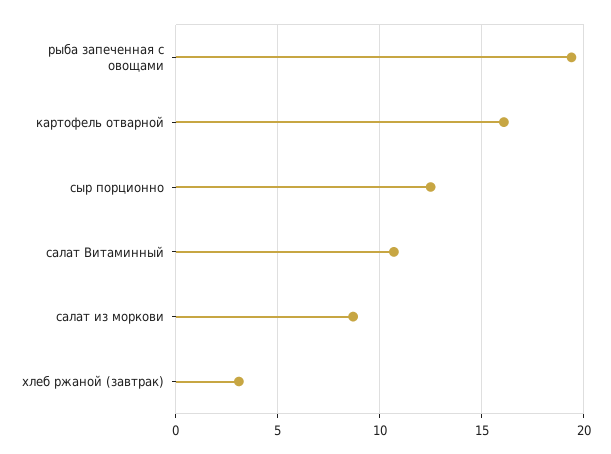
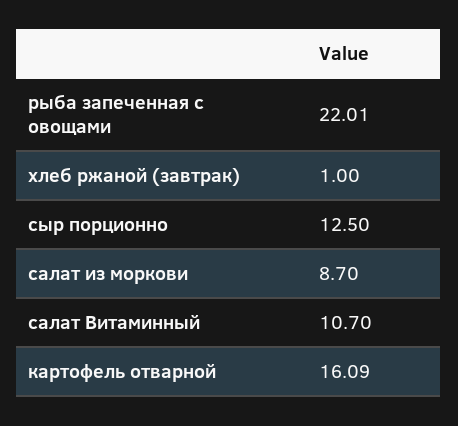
рыба запеченная с овощами: 19.5 -> 22.01
хлеб ржаной (завтрак): 3 -> 1

